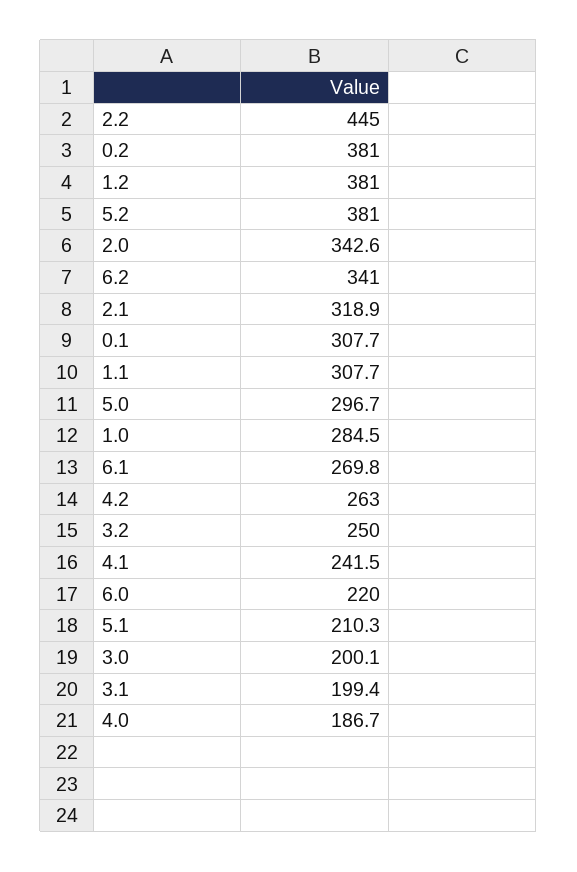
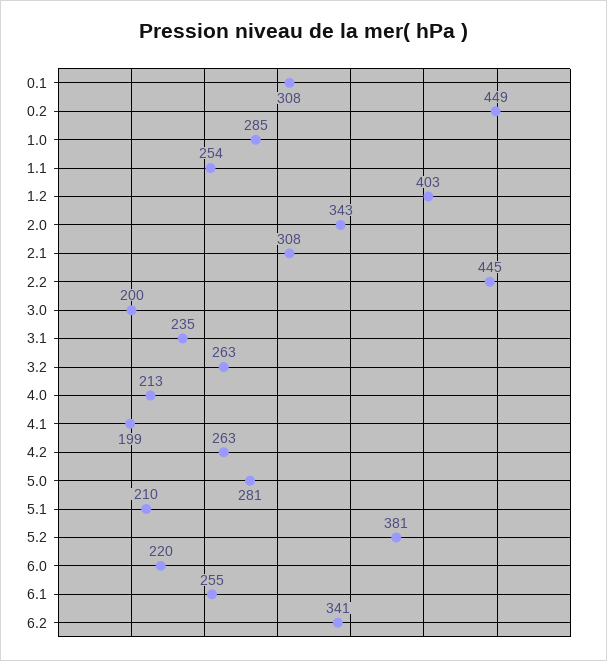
0.2: 381 -> 449
1.2: 381 -> 403
2.1: 318.9 -> 308
1.1: 307.7 -> 254
5.0: 296.7 -> 281
6.1: 269.8 -> 255
3.2: 250 -> 263
4.1: 241.5 -> 199
3.1: 199.4 -> 235
4.0: 186.7 -> 213

